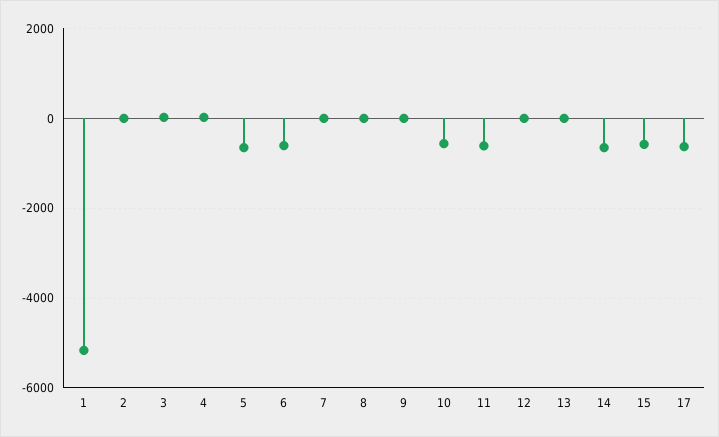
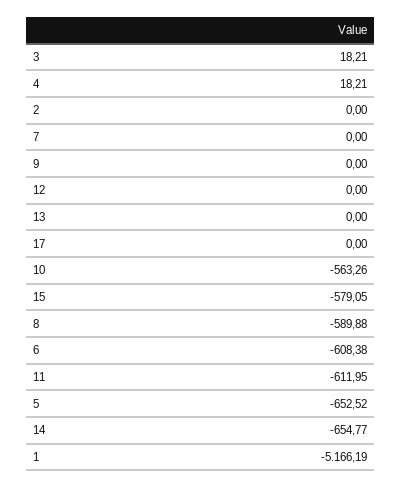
8: 0 -> -589.88
17: -600 -> 0

